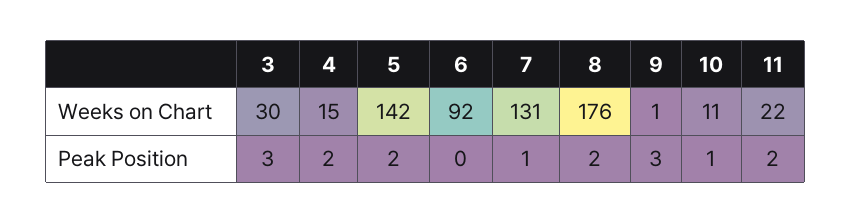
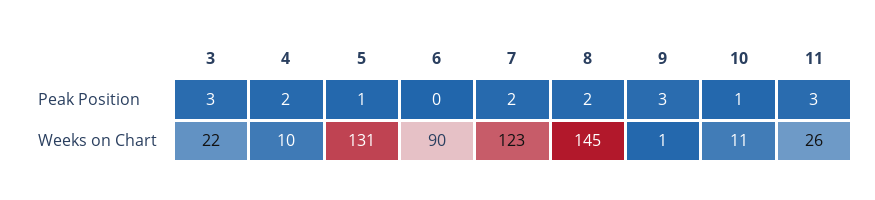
3, Weeks on Chart: 30 -> 22
4, Weeks on Chart: 15 -> 10
5, Weeks on Chart: 142 -> 131
6, Weeks on Chart: 92 -> 90
7, Weeks on Chart: 131 -> 123
8, Weeks on Chart: 176 -> 145
11, Weeks on Chart: 22 -> 26
5, Peak Position: 2 -> 1
7, Peak Position: 1 -> 2
11, Peak Position: 2 -> 3

